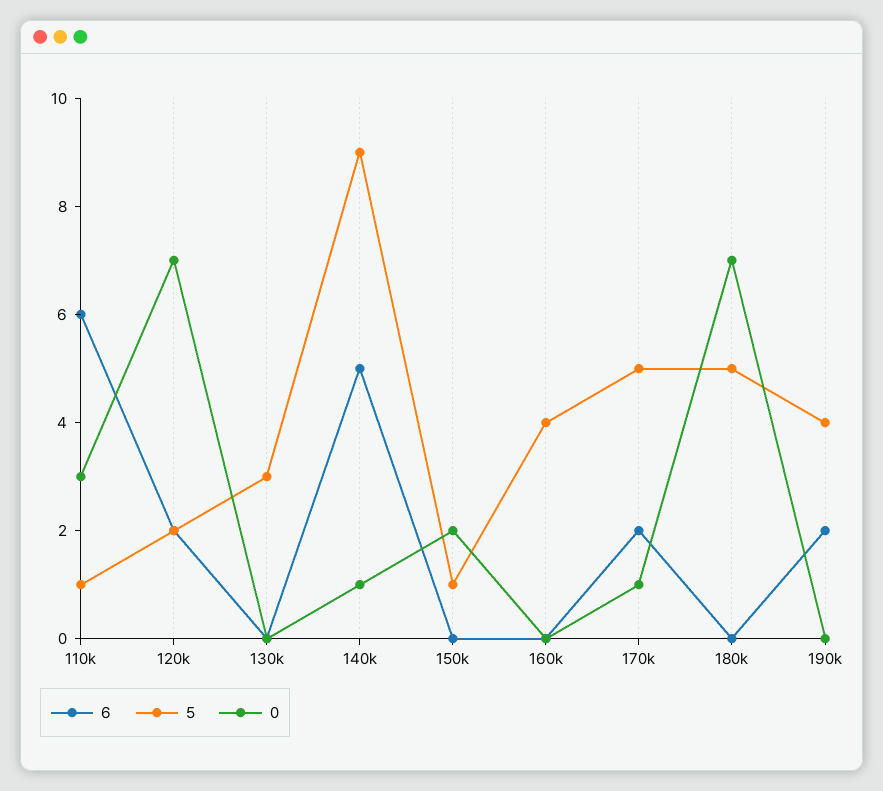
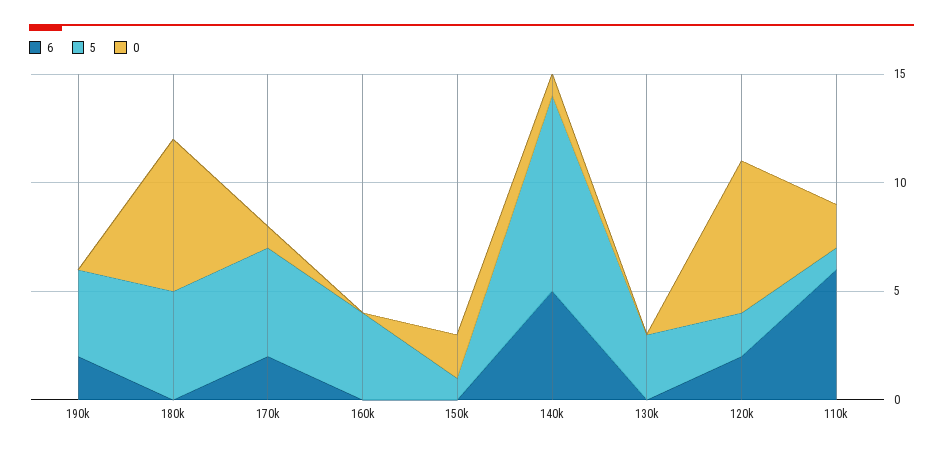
0, 110k: 3 -> 2

